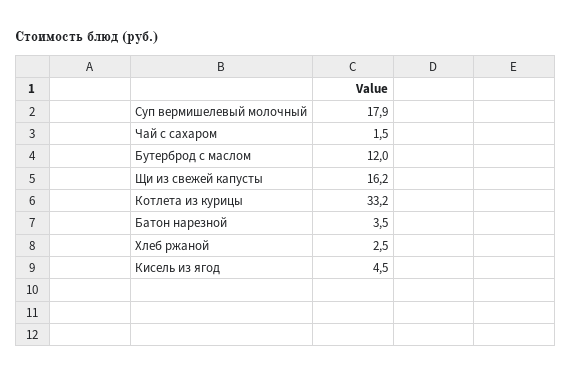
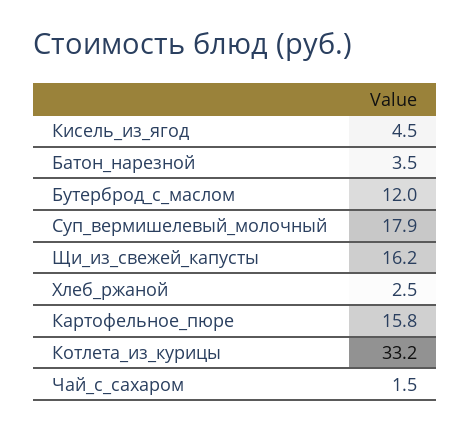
Картофельное_пюре: none -> 15.8

